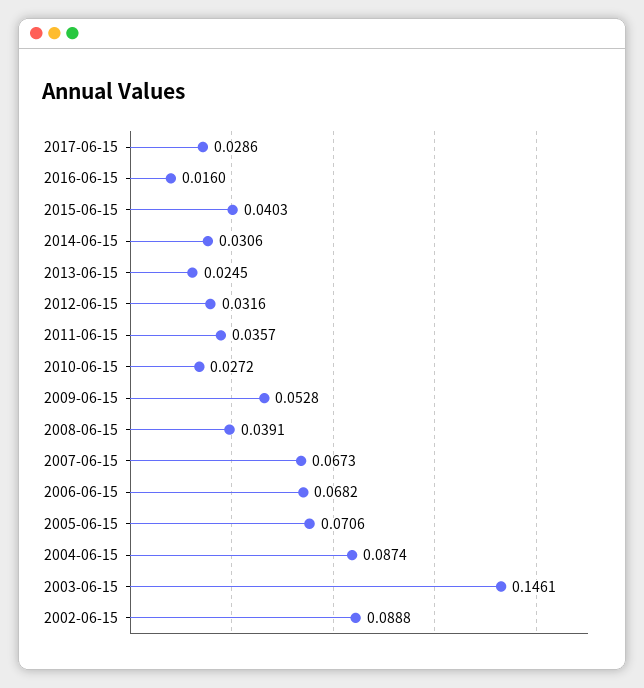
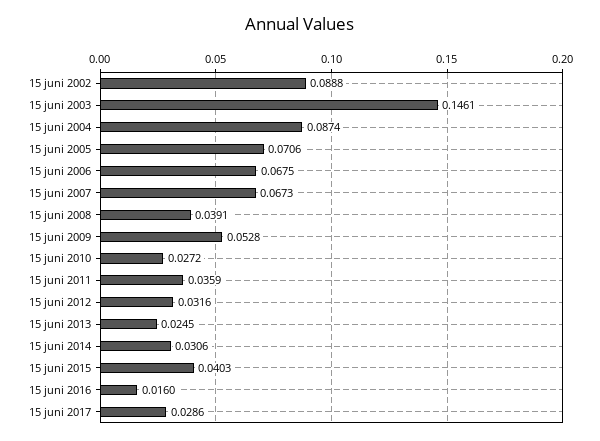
2011-06-15: 0.0357 -> 0.0359
2006-06-15: 0.0682 -> 0.0675

